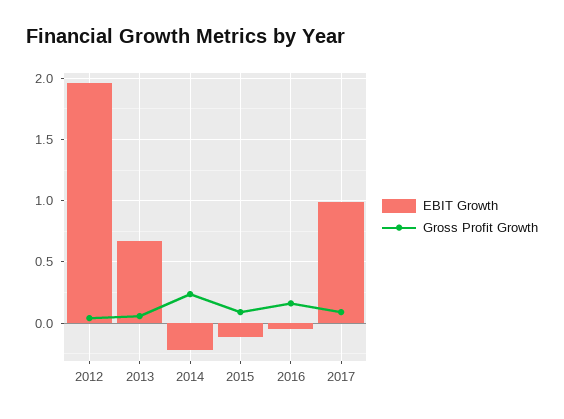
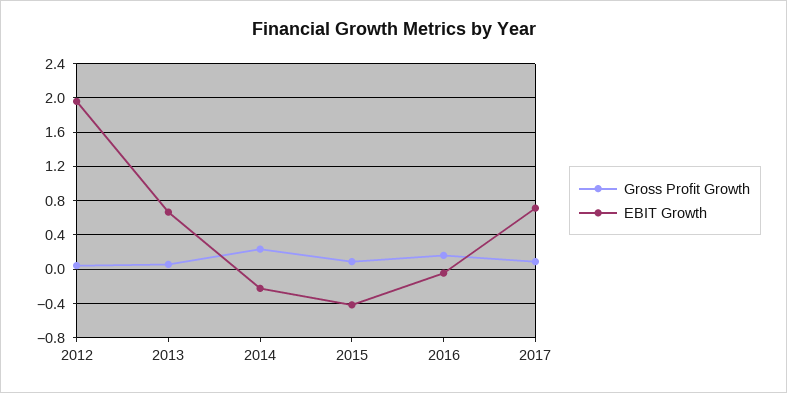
EBIT Growth, 2015: -0.1 -> -0.4
EBIT Growth, 2017: 1 -> 0.7

